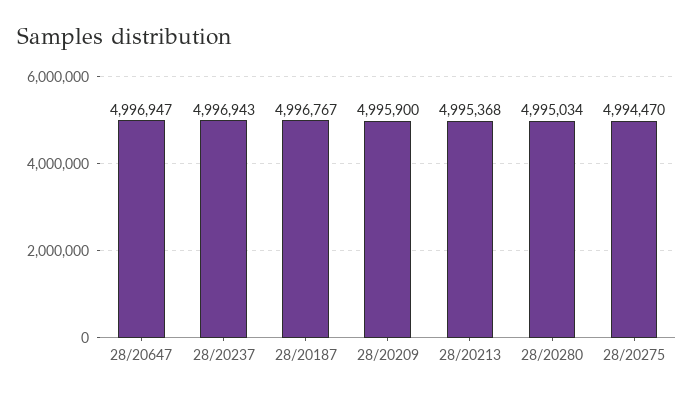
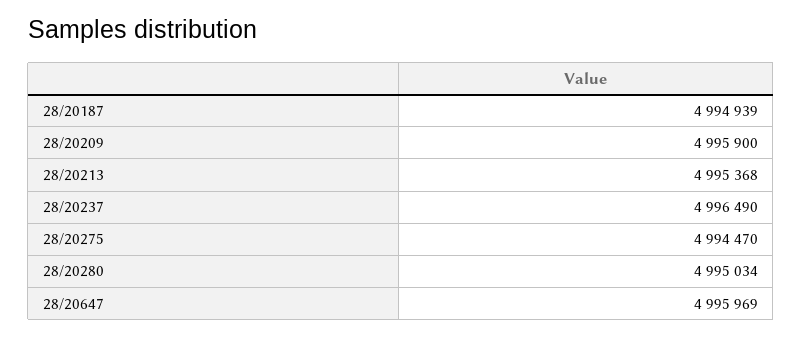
28/20647: 4996947 -> 4995969
28/20237: 4996943 -> 4996490
28/20187: 4996767 -> 4994939

